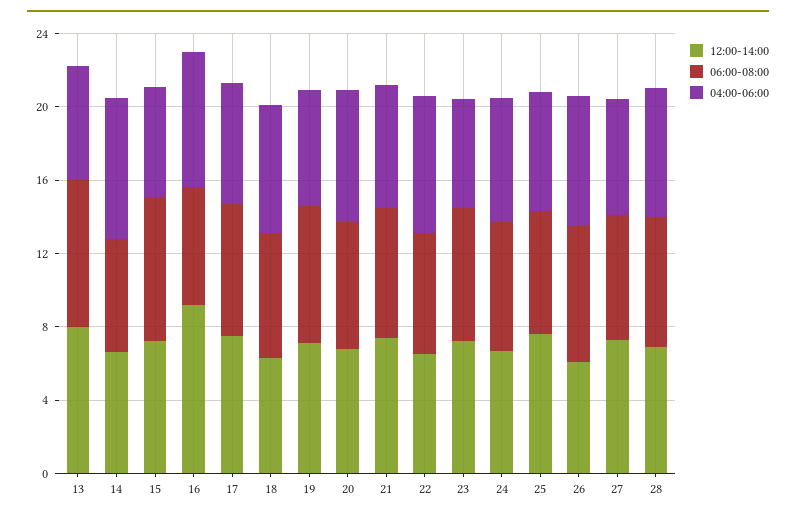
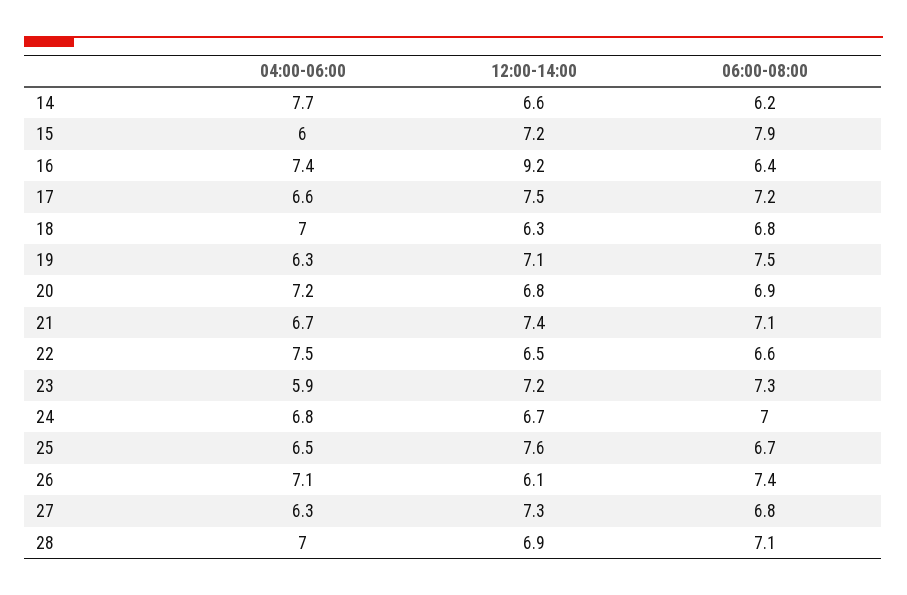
12:00-14:00, 13: 8 -> none
06:00-08:00, 13: 8 -> none
04:00-06:00, 13: 6 -> none

